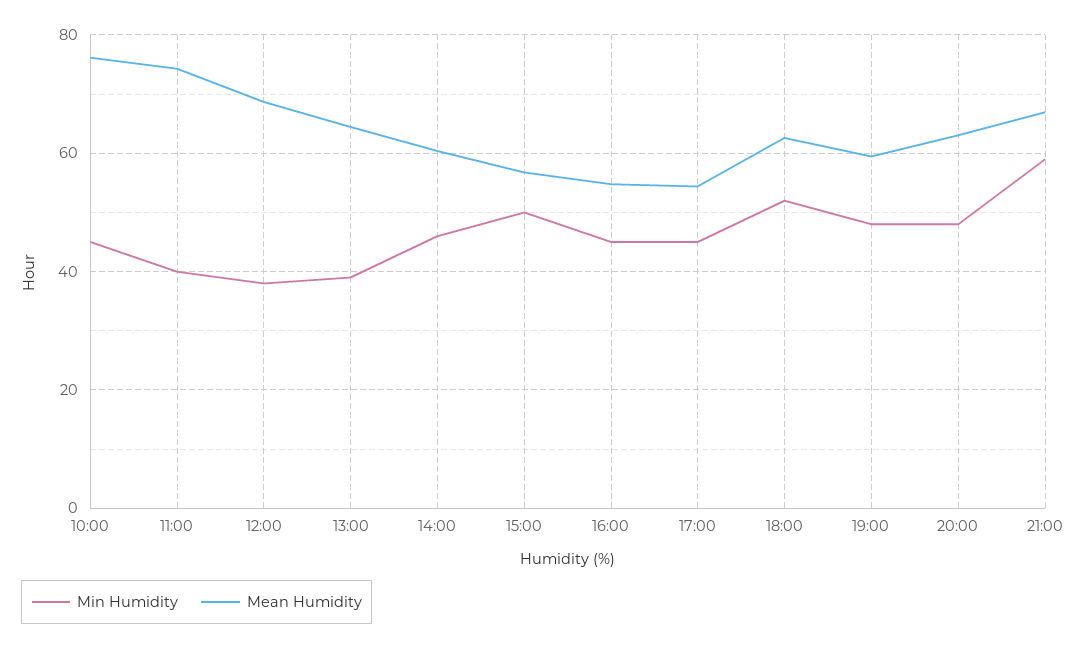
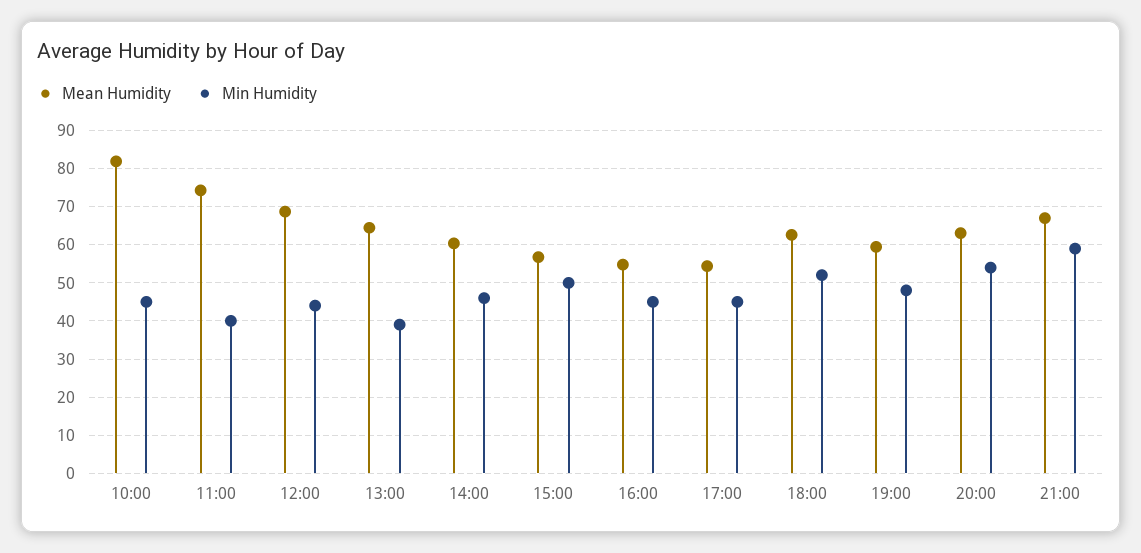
Mean Humidity, 10:00: 76 -> 82
Min Humidity, 12:00: 38 -> 44
Min Humidity, 20:00: 48 -> 54

